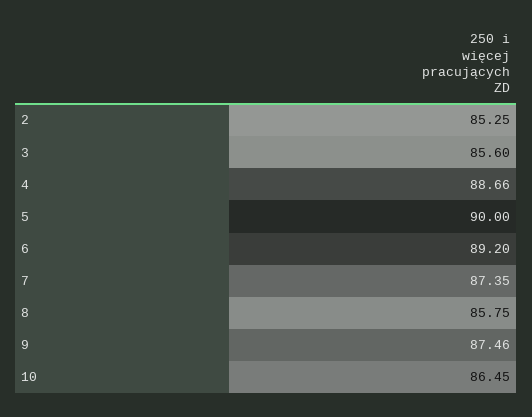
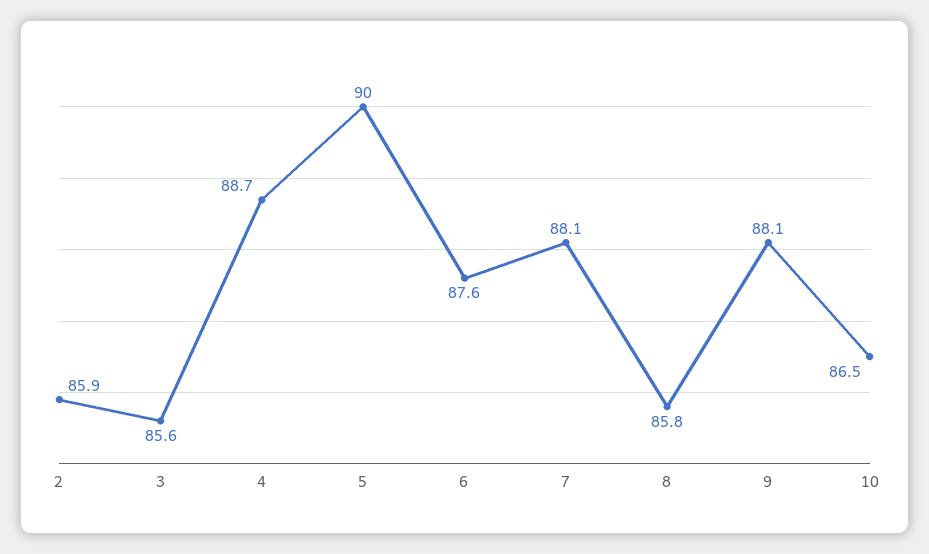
2: 85.25 -> 85.9
6: 89.2 -> 87.6
7: 87.35 -> 88.1
9: 87.46 -> 88.1

